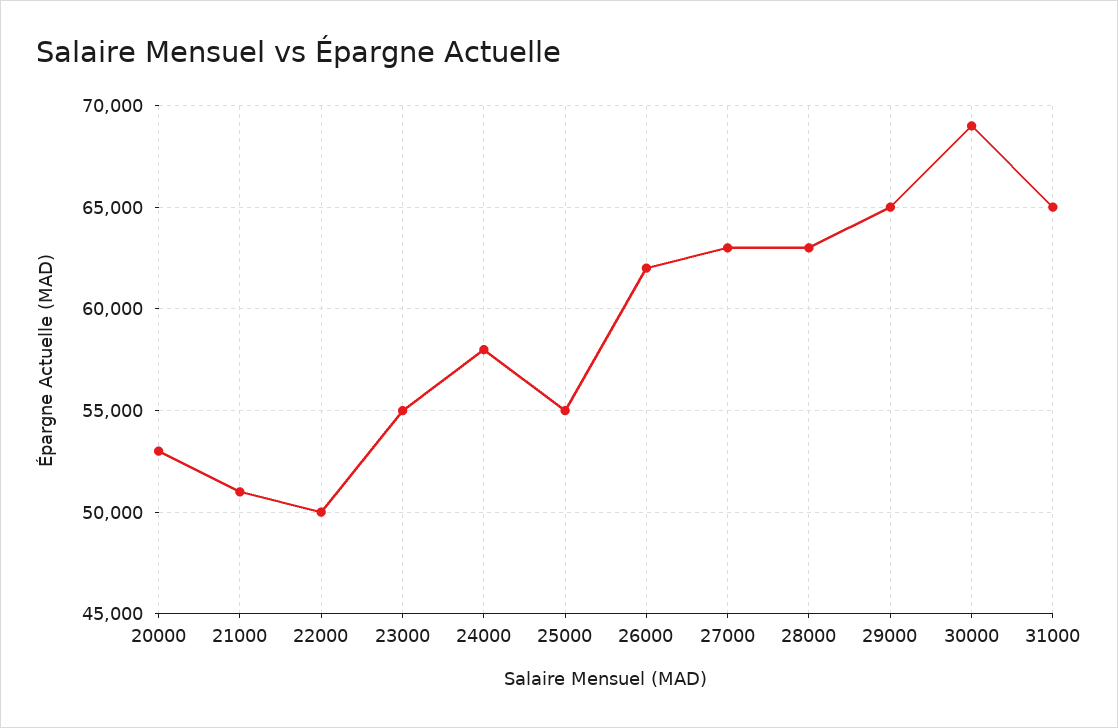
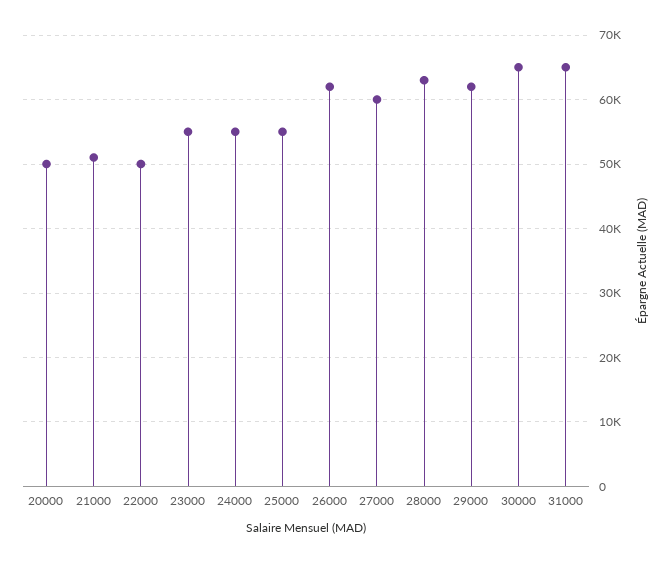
20000: 53000 -> 50000
24000: 58000 -> 55000
27000: 63000 -> 60000
29000: 65000 -> 62000
30000: 69000 -> 65000

